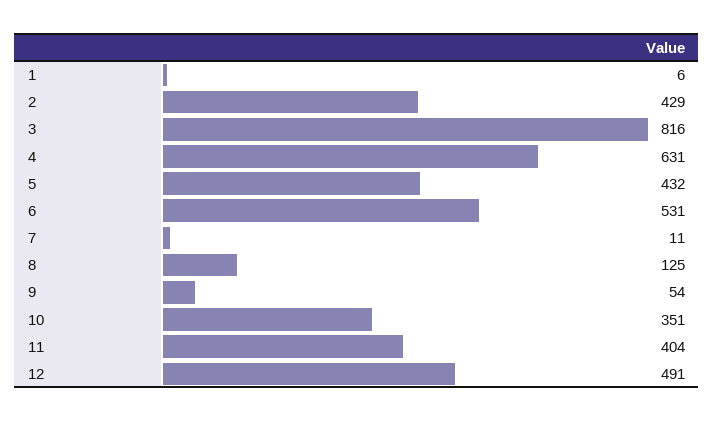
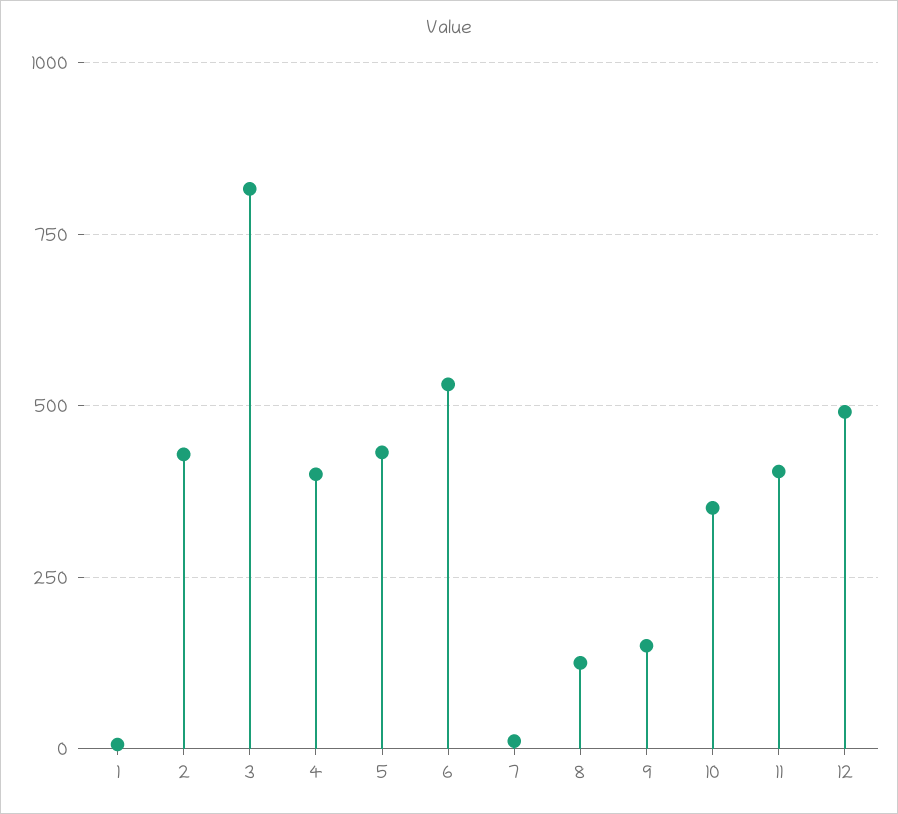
4: 631 -> 400
9: 54 -> 150

